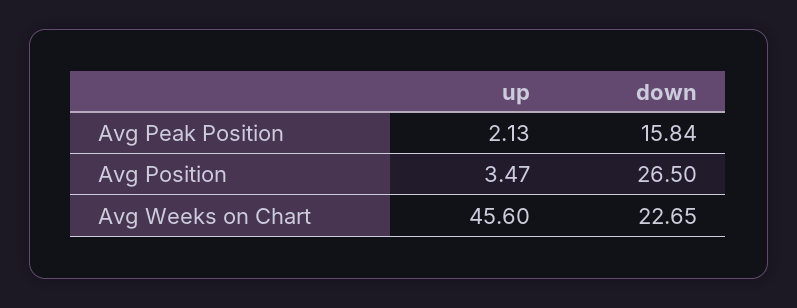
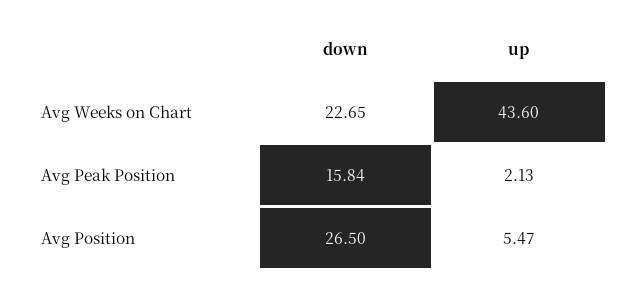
up, Avg Position: 3.47 -> 5.47
up, Avg Weeks on Chart: 45.6 -> 43.6

